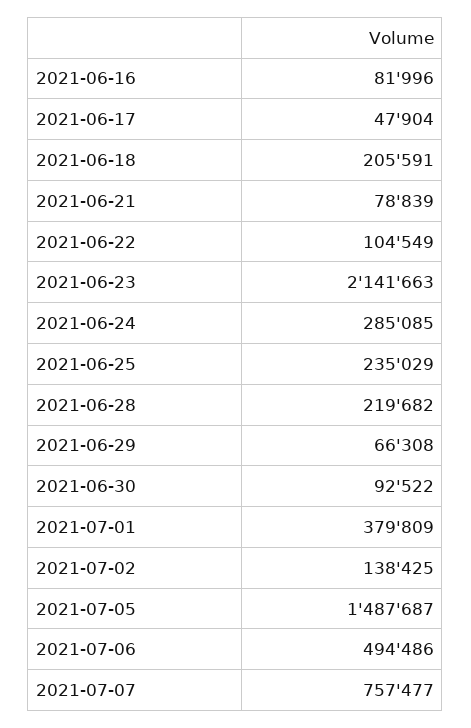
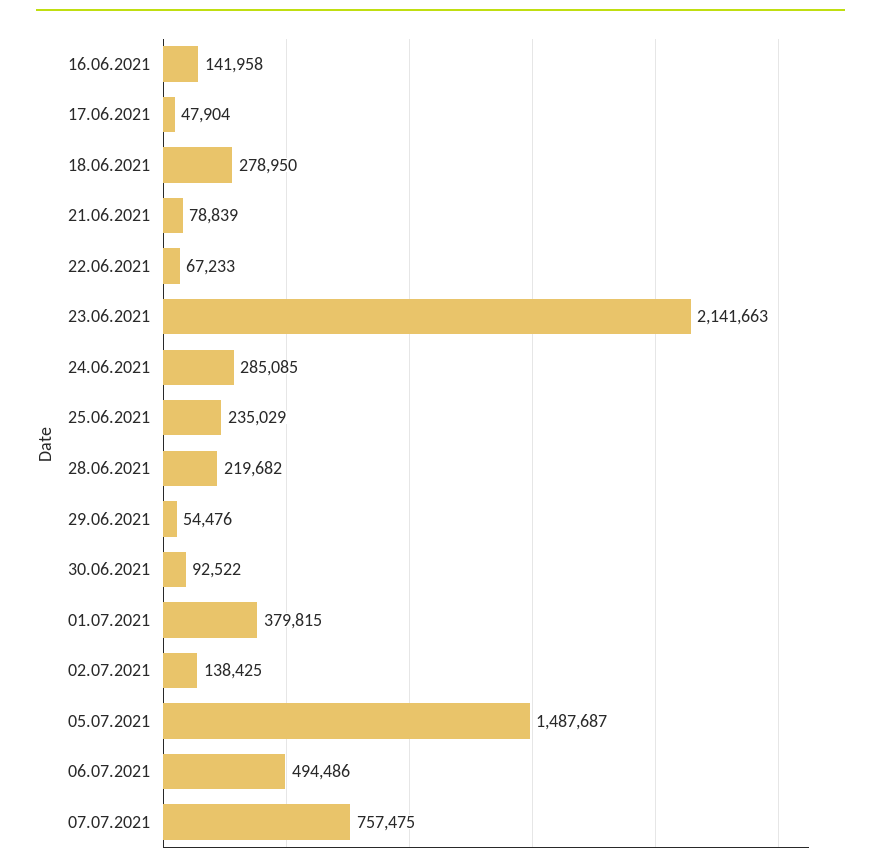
2021-06-16: 81996 -> 141958
2021-06-18: 205591 -> 278950
2021-06-22: 104549 -> 67233
2021-06-29: 66308 -> 54476
2021-07-01: 379809 -> 379815
2021-07-07: 757477 -> 757475

